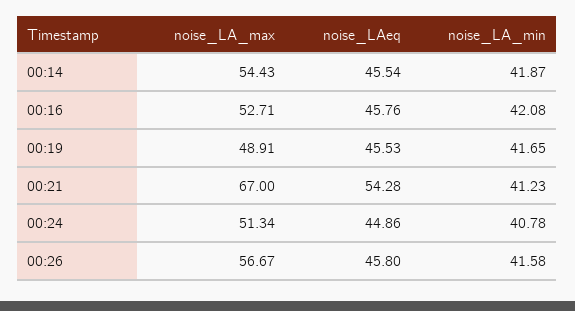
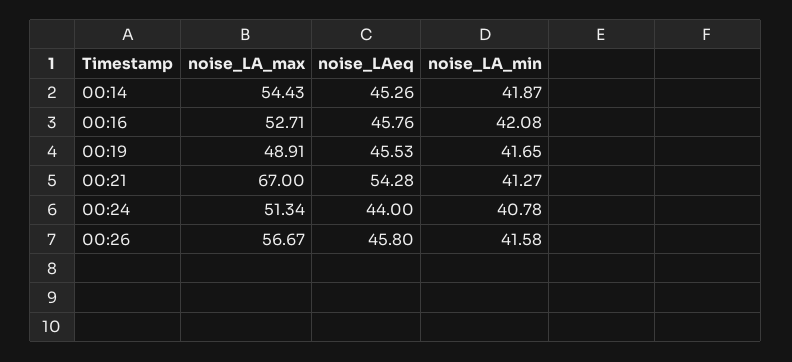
noise_LAeq, 00:14: 45.54 -> 45.26
noise_LA_min, 00:21: 41.23 -> 41.27
noise_LAeq, 00:24: 44.86 -> 44

